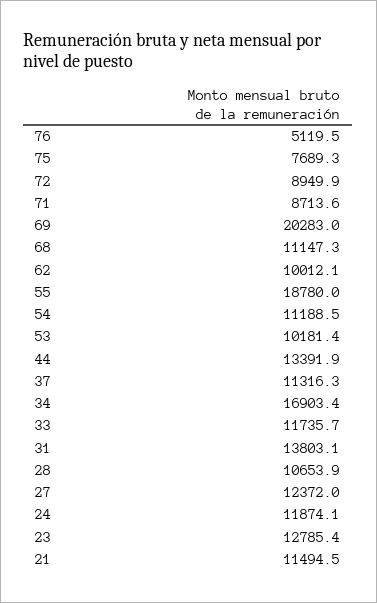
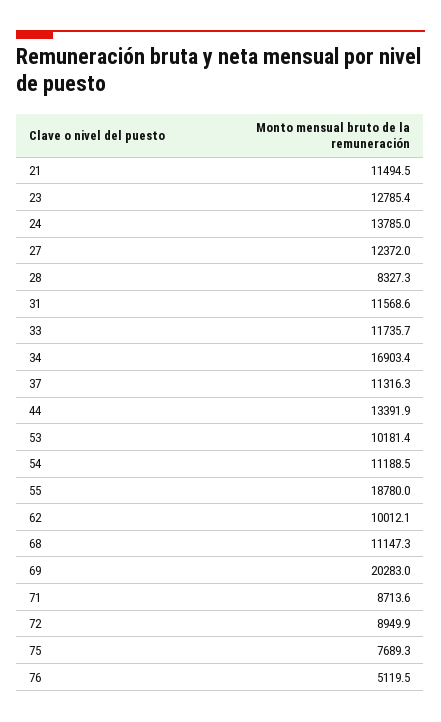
31: 13803.1 -> 11568.6
28: 10653.9 -> 8327.3
24: 11874.1 -> 13785

